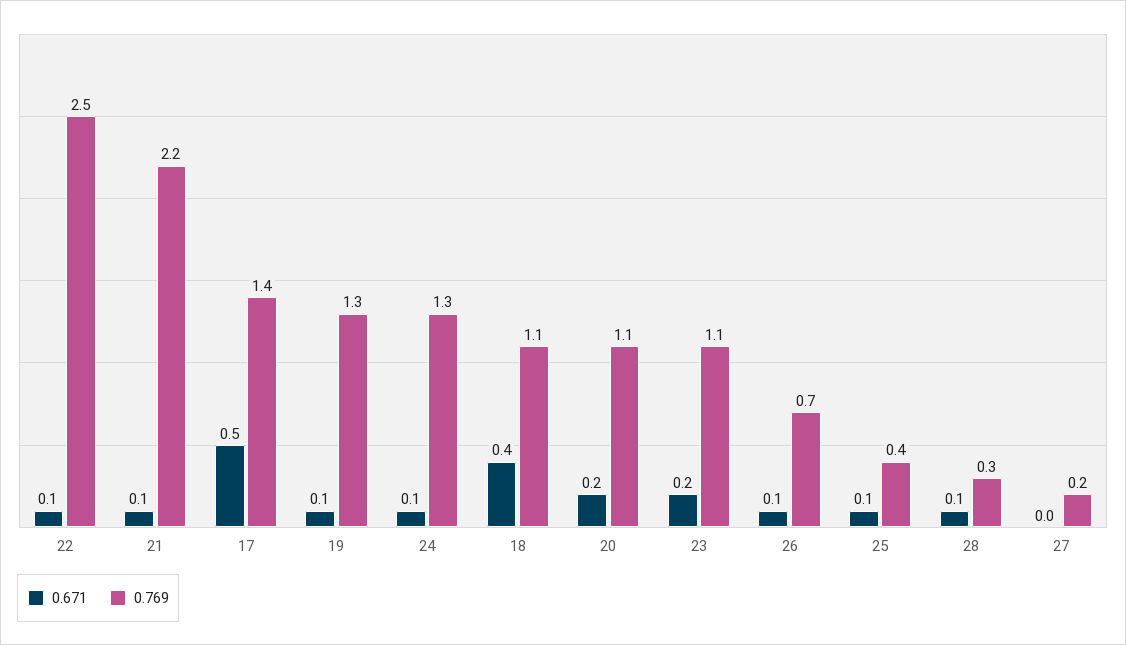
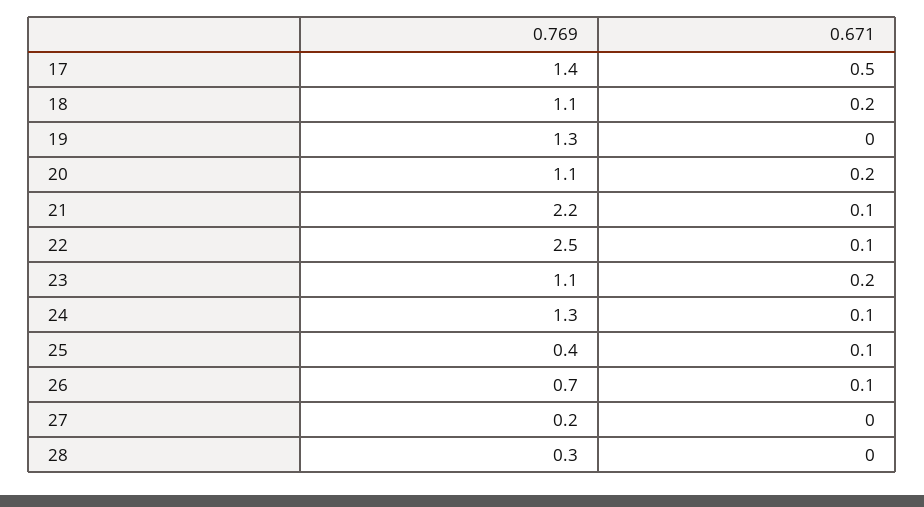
0.671, 19: 0.1 -> 0
0.671, 18: 0.4 -> 0.2
0.671, 28: 0.1 -> 0

